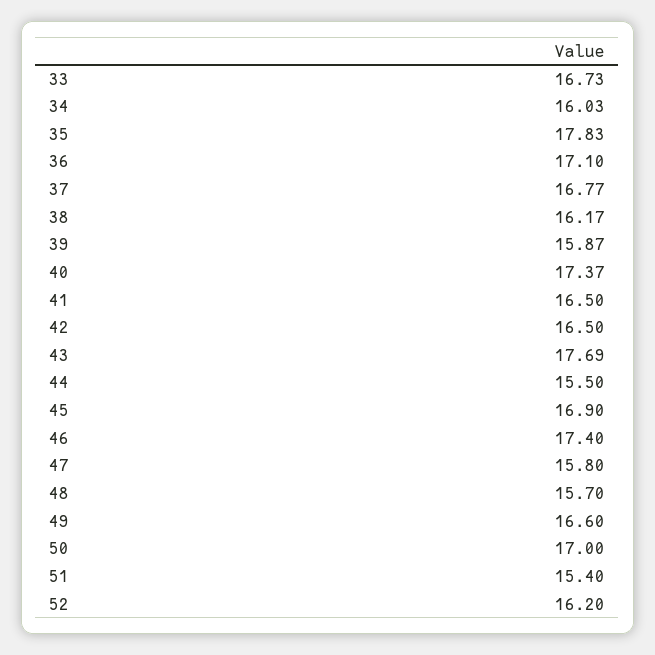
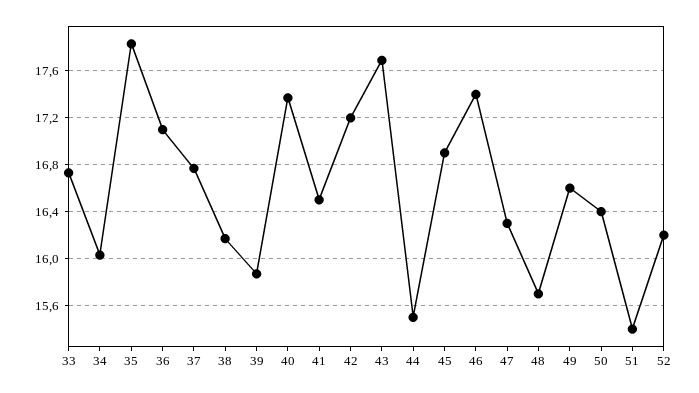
42: 16.5 -> 17.2
47: 15.8 -> 16.3
50: 17 -> 16.4

